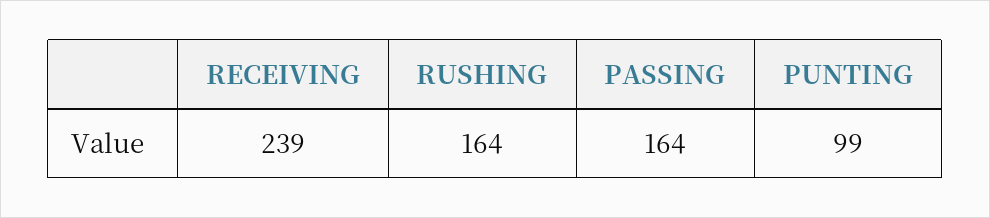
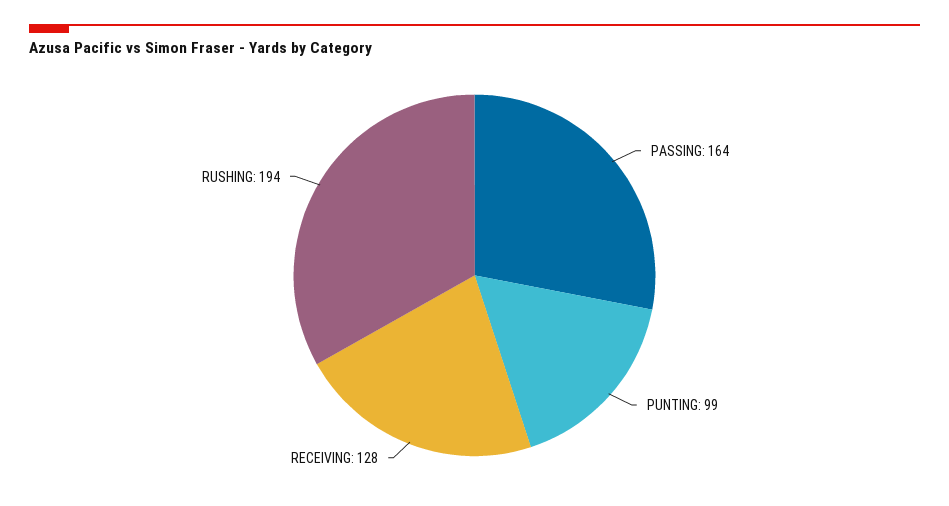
RECEIVING: 239 -> 128
RUSHING: 164 -> 194

